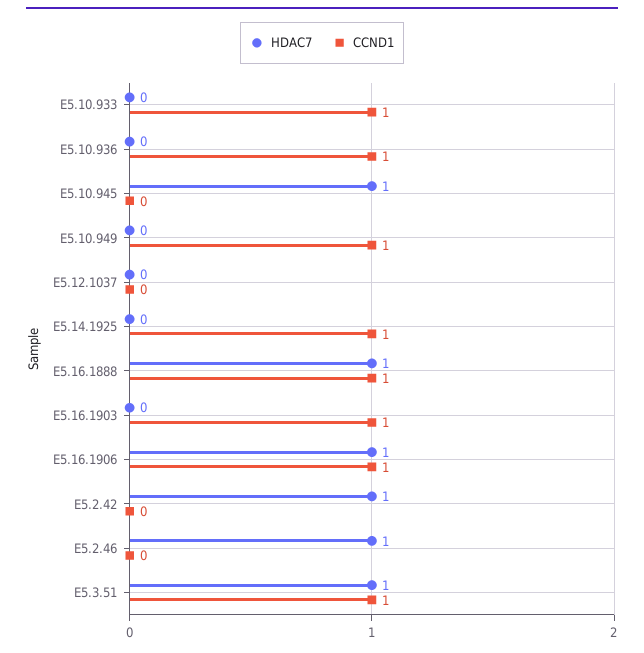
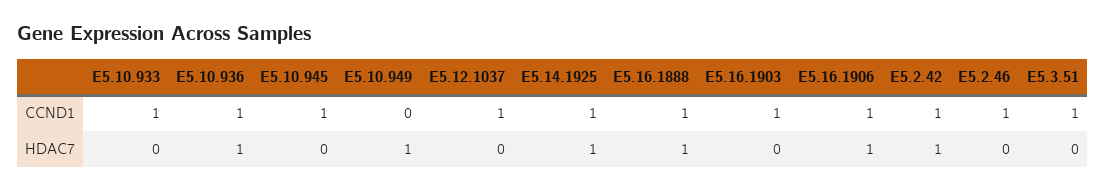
HDAC7, E5.10.936: 0 -> 1
HDAC7, E5.10.945: 1 -> 0
CCND1, E5.10.945: 0 -> 1
HDAC7, E5.10.949: 0 -> 1
CCND1, E5.10.949: 1 -> 0
CCND1, E5.12.1037: 0 -> 1
HDAC7, E5.14.1925: 0 -> 1
CCND1, E5.2.42: 0 -> 1
HDAC7, E5.2.46: 1 -> 0
CCND1, E5.2.46: 0 -> 1
HDAC7, E5.3.51: 1 -> 0

